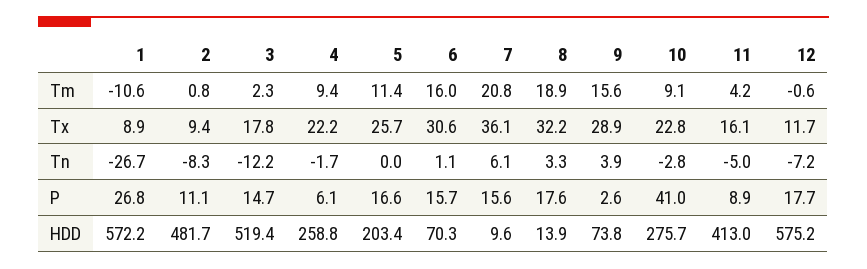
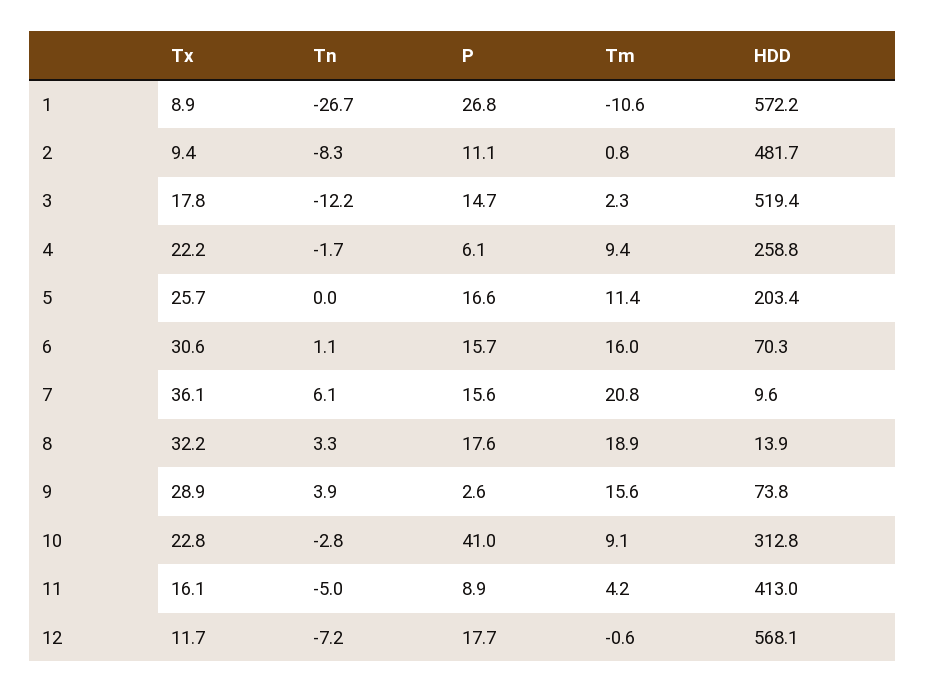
10, HDD: 275.7 -> 312.8
12, HDD: 575.2 -> 568.1

